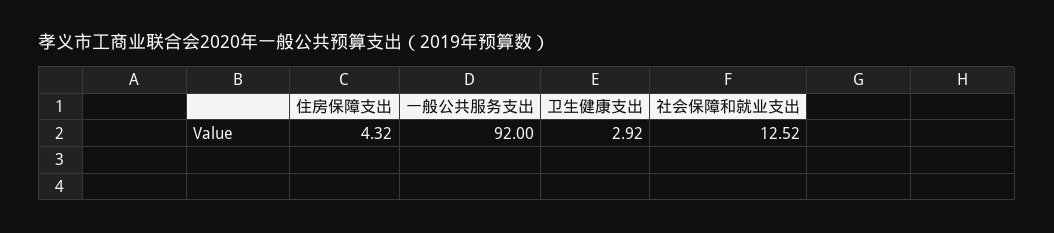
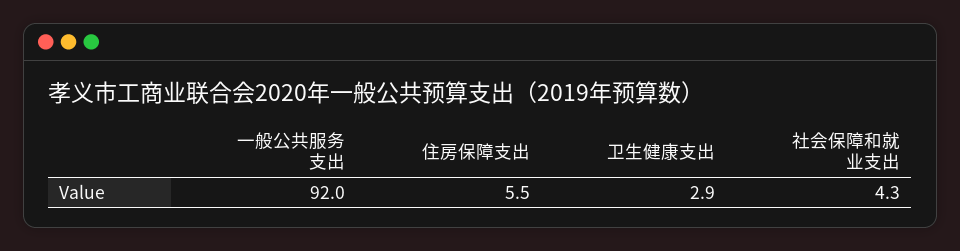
住房保障支出: 4.32 -> 5.5
社会保障和就业支出: 12.52 -> 4.3

